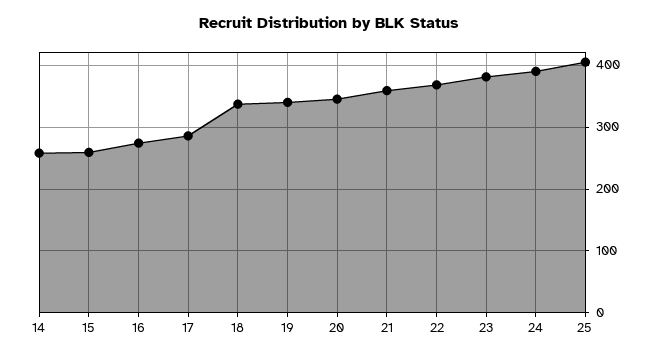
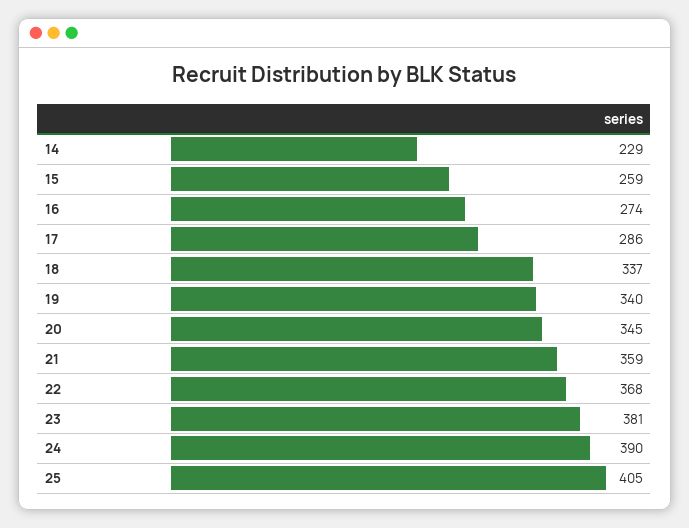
14: 260 -> 229

